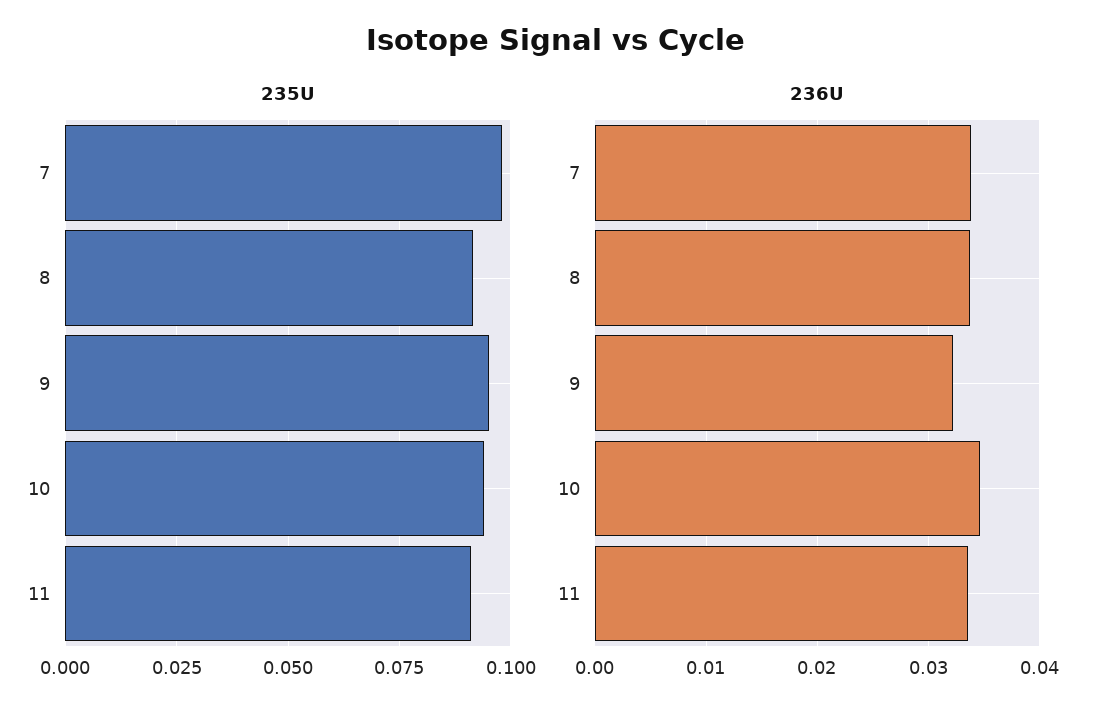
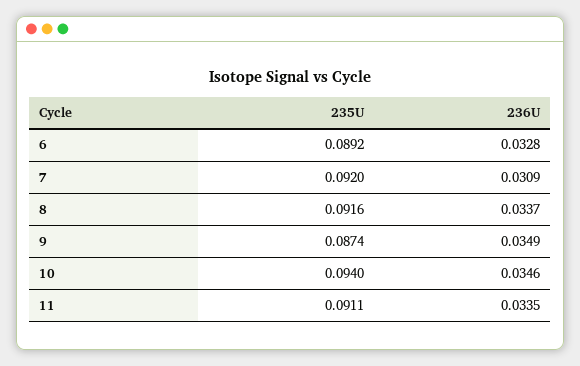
235U, 7: 0.0975 -> 0.092
235U, 9: 0.095 -> 0.0874
236U, 7: 0.034 -> 0.0309
236U, 9: 0.032 -> 0.0349
235U, 6: none -> 0.0892
236U, 6: none -> 0.0328

